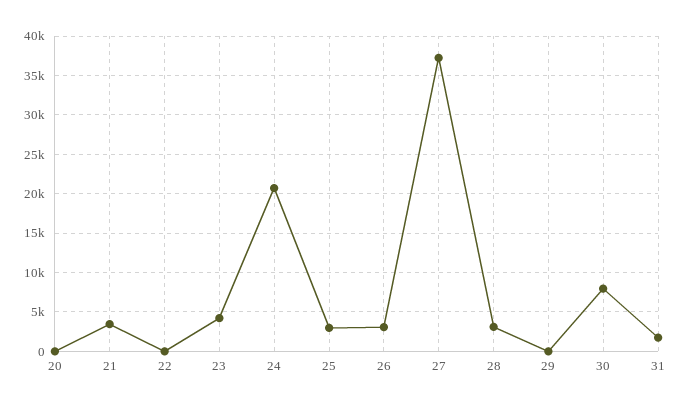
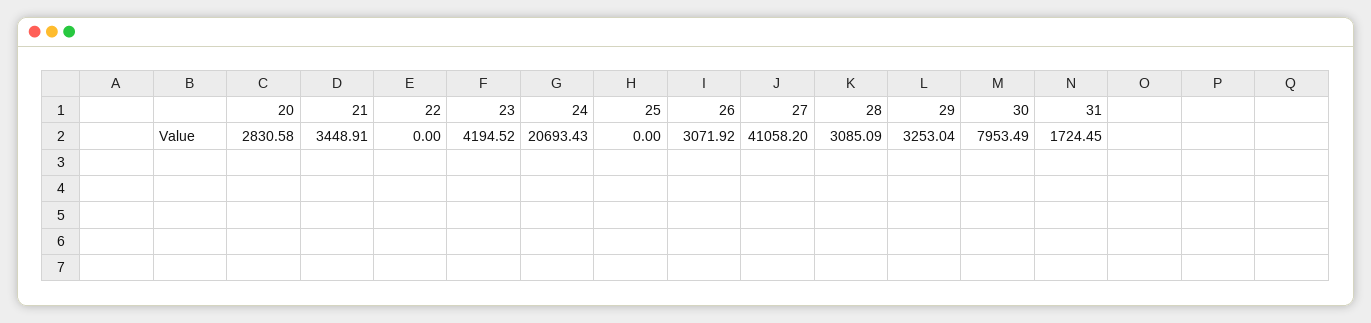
20: 0 -> 2830.58
25: 3000 -> 0
27: 37000 -> 41058.2
29: 0 -> 3253.04

